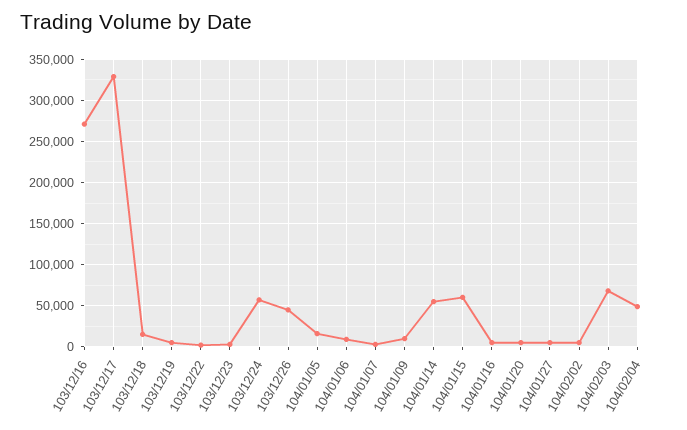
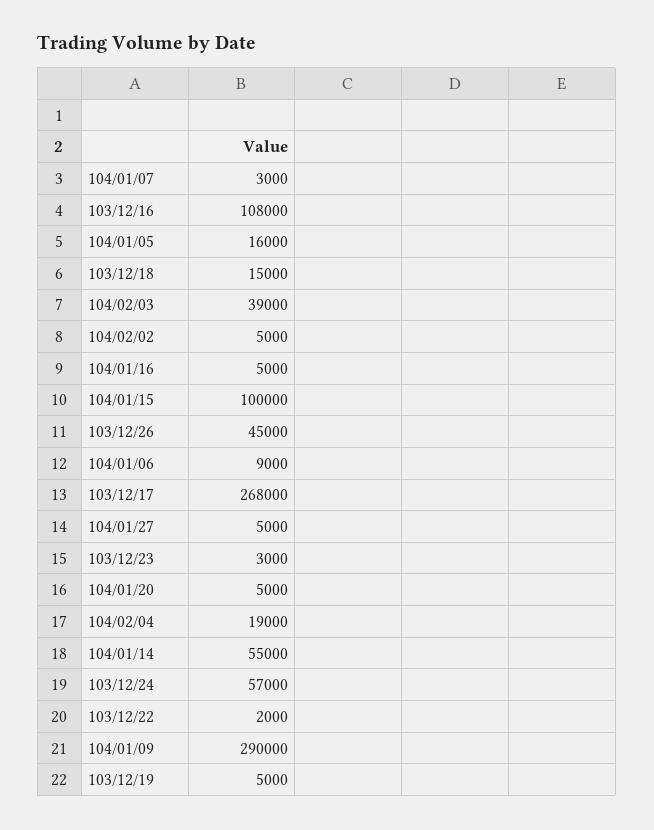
103/12/16: 270000 -> 108000
103/12/17: 330000 -> 268000
104/01/09: 10000 -> 290000
104/01/15: 60000 -> 100000
104/02/03: 70000 -> 39000
104/02/04: 50000 -> 19000

